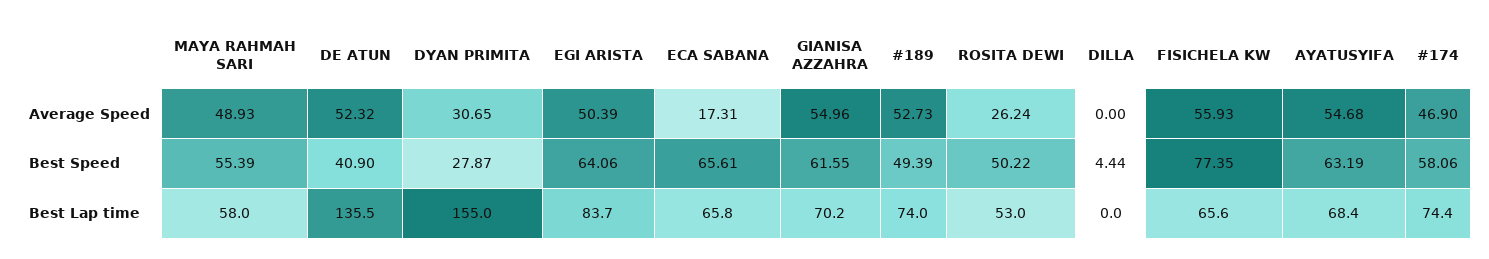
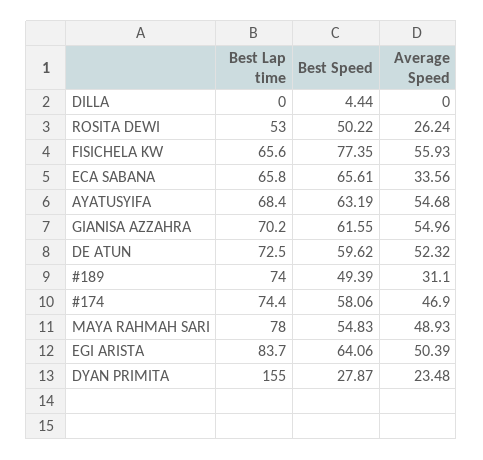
DYAN PRIMITA, Average Speed: 30.65 -> 23.48
ECA SABANA, Average Speed: 17.31 -> 33.56
#189, Average Speed: 52.73 -> 31.1
MAYA RAHMAH SARI, Best Speed: 55.39 -> 54.83
DE ATUN, Best Speed: 40.9 -> 59.62
MAYA RAHMAH SARI, Best Lap time: 58 -> 78
DE ATUN, Best Lap time: 135.5 -> 72.5

